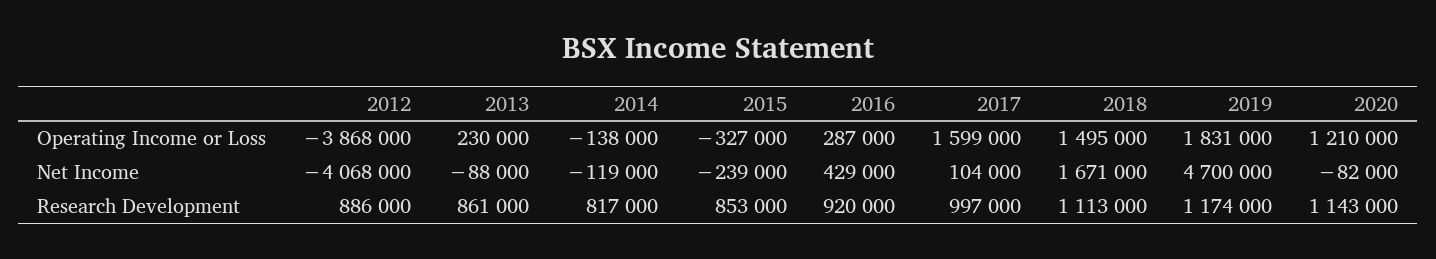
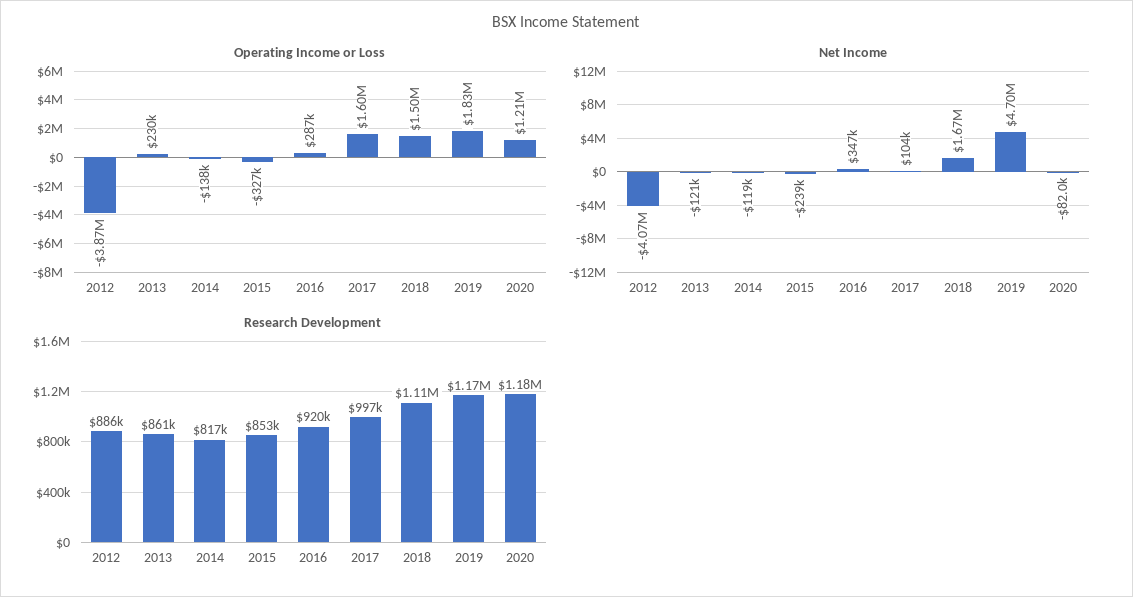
Net Income, 2013: -88000 -> -121000
Net Income, 2016: 429000 -> 347000
Research Development, 2020: 1143000 -> 1180000

